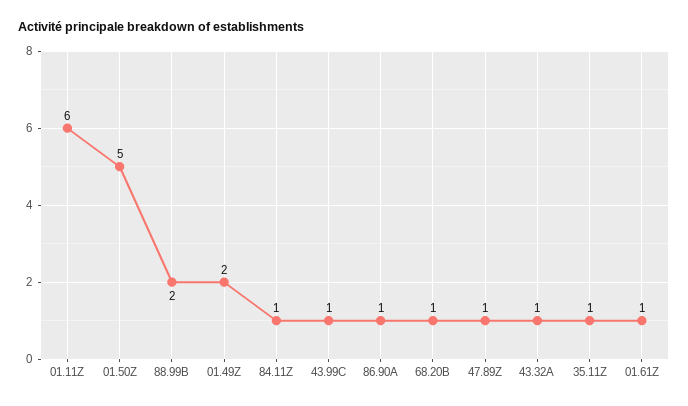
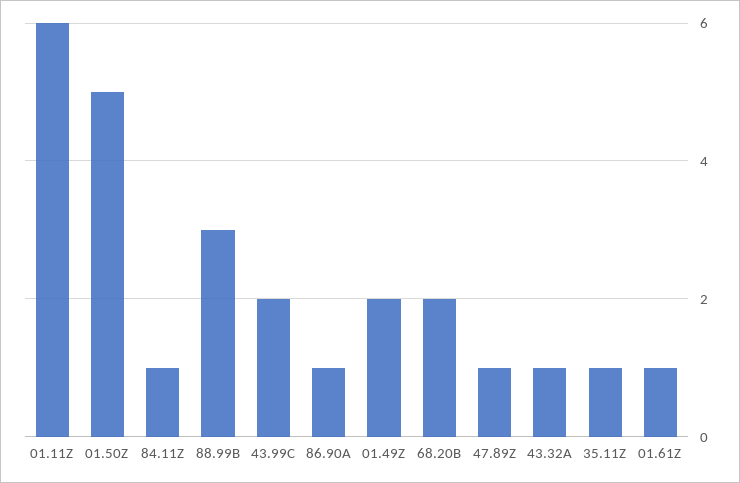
88.99B: 2 -> 3
43.99C: 1 -> 2
68.20B: 1 -> 2

